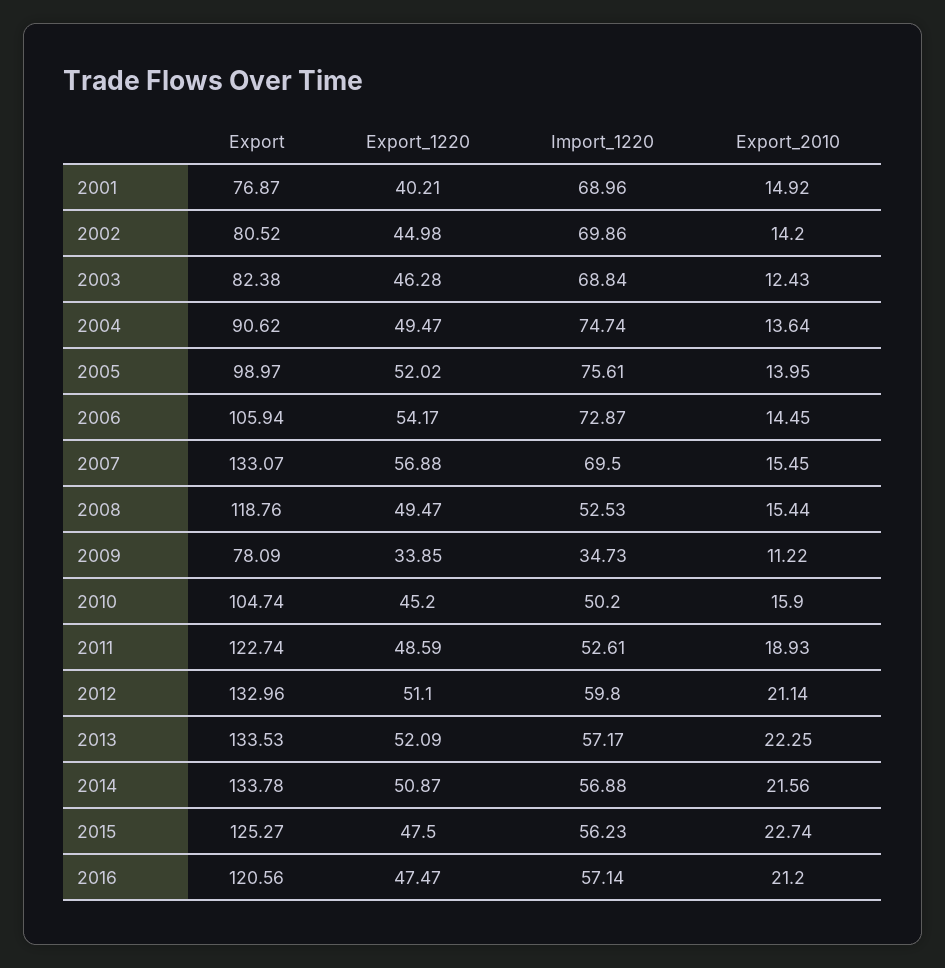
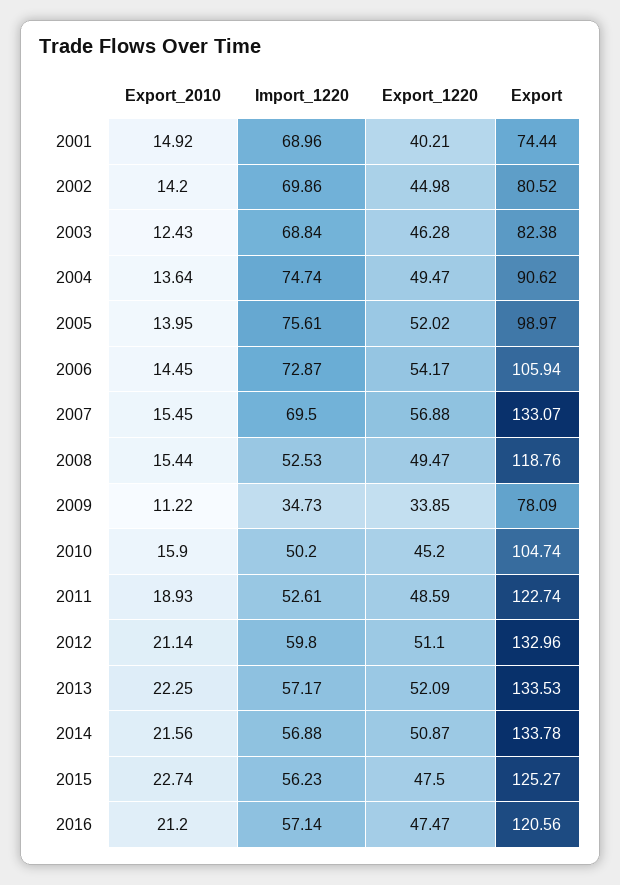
Export, 2001: 76.87 -> 74.44

